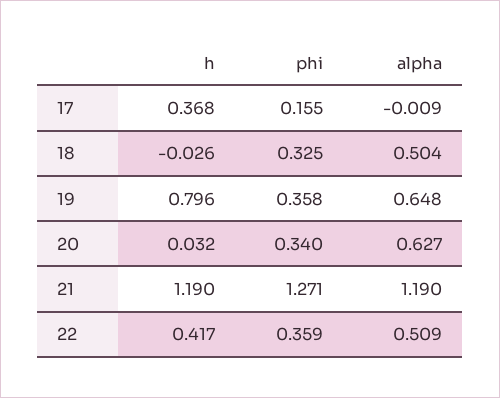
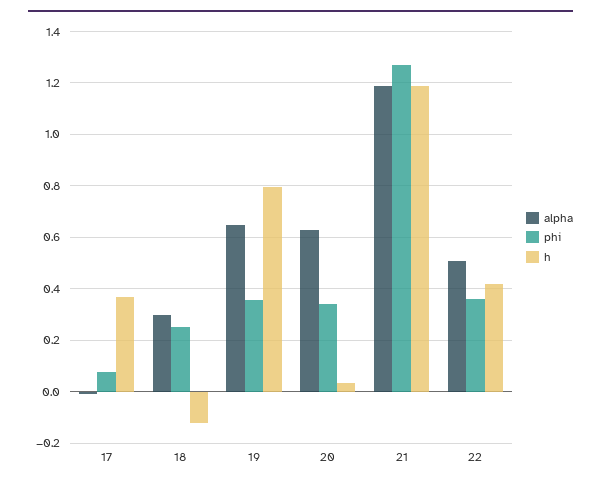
phi, 17: 0.155 -> 0.075
h, 18: -0.026 -> -0.125
phi, 18: 0.325 -> 0.25
alpha, 18: 0.504 -> 0.3

